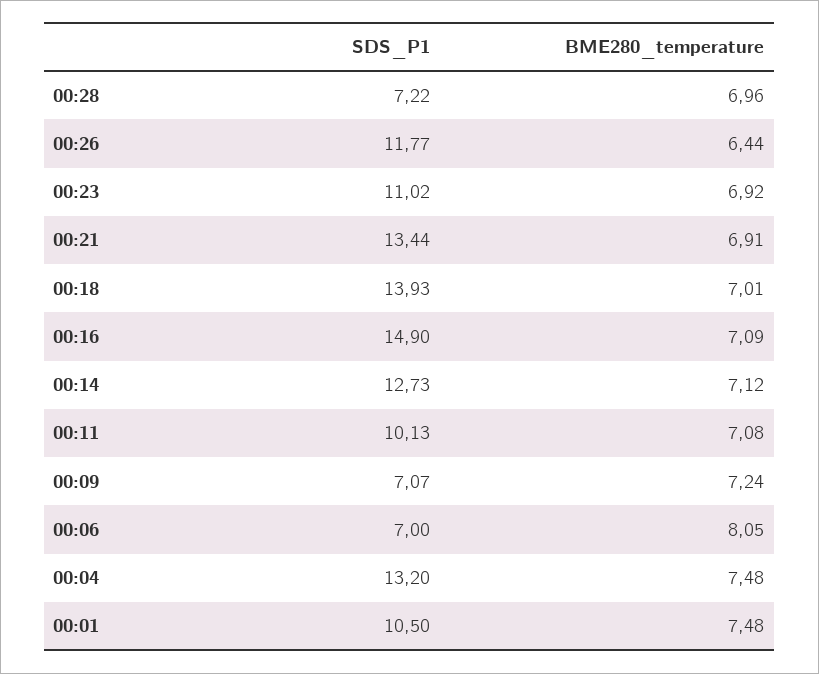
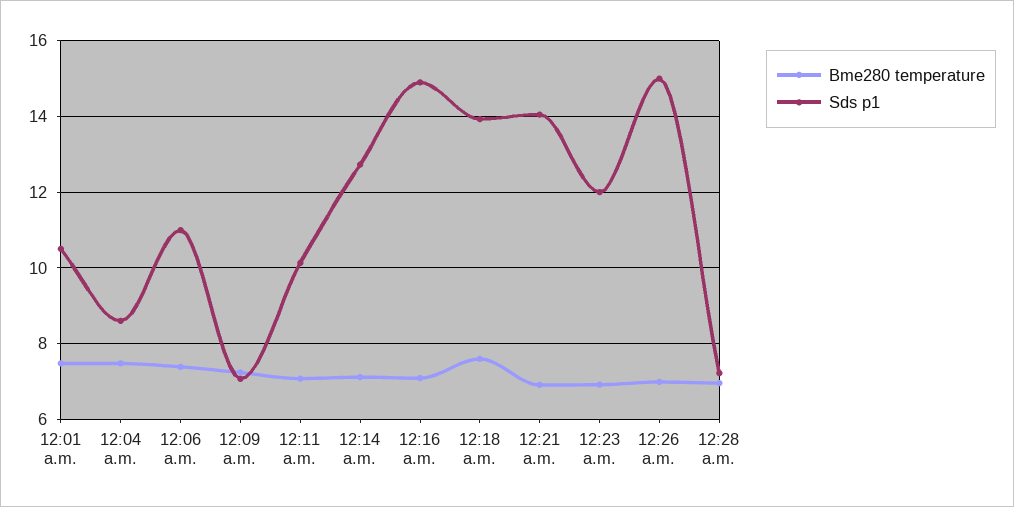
SDS_P1, 00:26: 11.77 -> 15
BME280_temperature, 00:26: 6.44 -> 7
SDS_P1, 00:23: 11.02 -> 12
SDS_P1, 00:21: 13.44 -> 14
BME280_temperature, 00:18: 7.01 -> 7.6
SDS_P1, 00:06: 7 -> 11
BME280_temperature, 00:06: 8.05 -> 7.4
SDS_P1, 00:04: 13.2 -> 8.6

